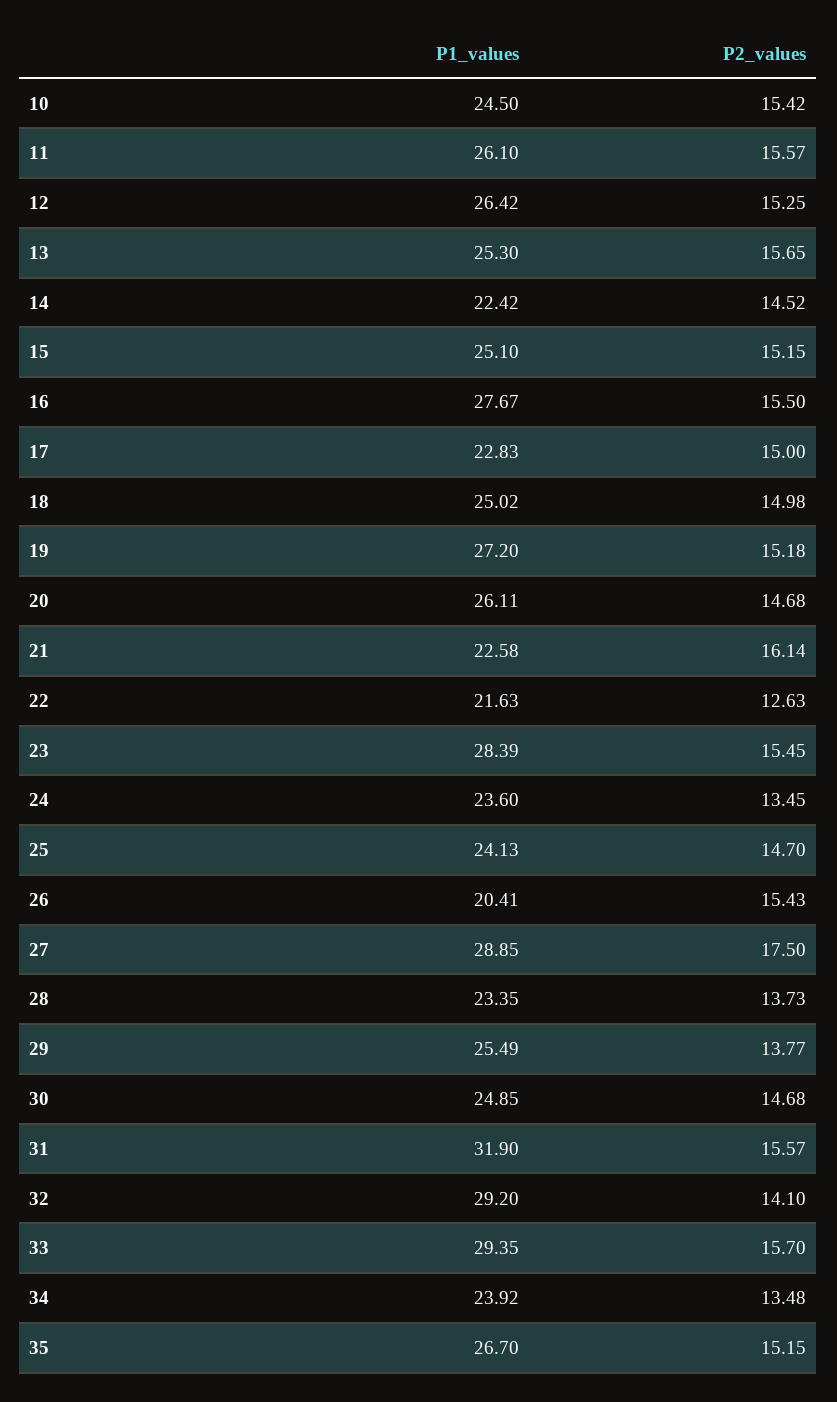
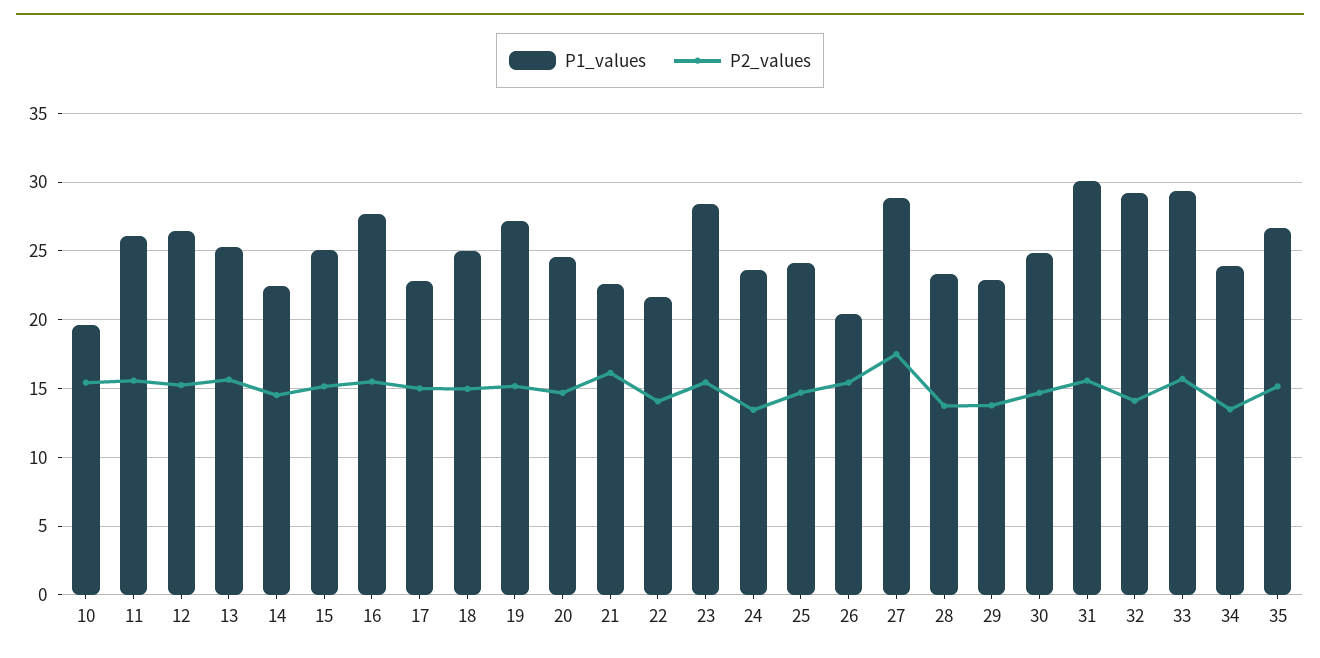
P1_values, 10: 24.5 -> 19.5
P1_values, 20: 26.11 -> 24.5
P2_values, 22: 12.63 -> 14
P1_values, 29: 25.49 -> 23
P1_values, 31: 31.9 -> 30

